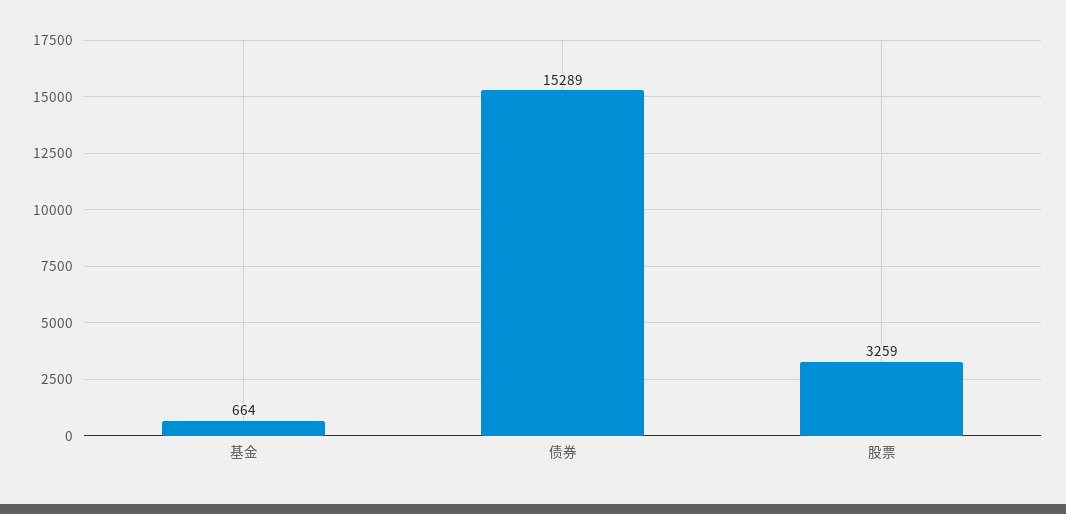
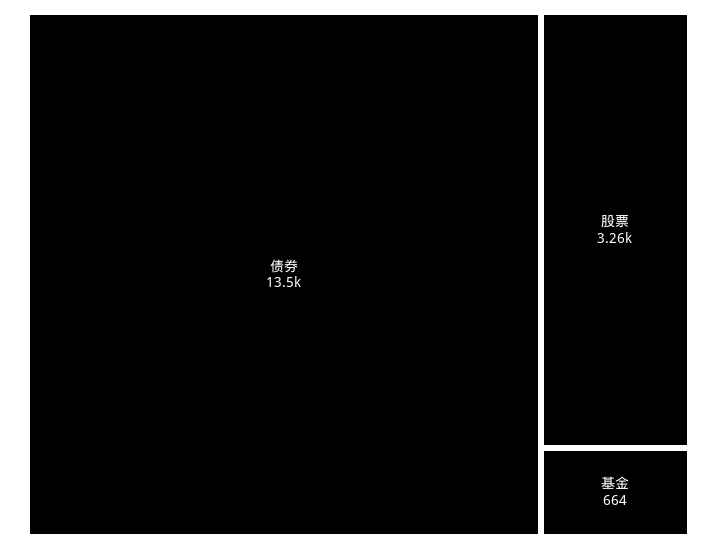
债券: 15289 -> 13500

